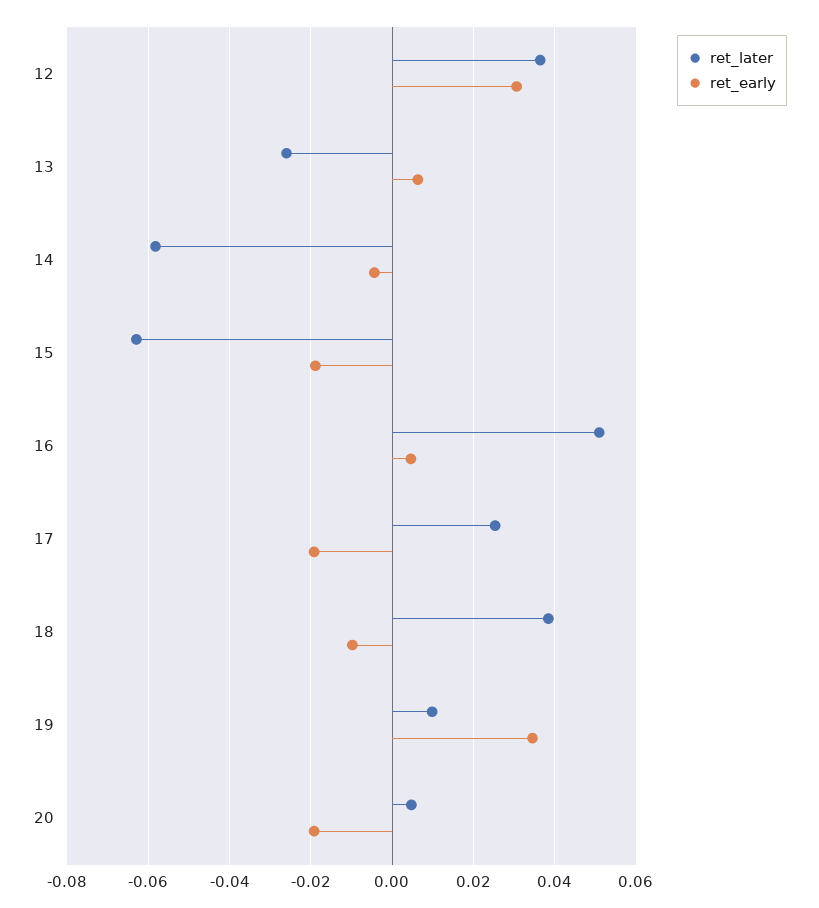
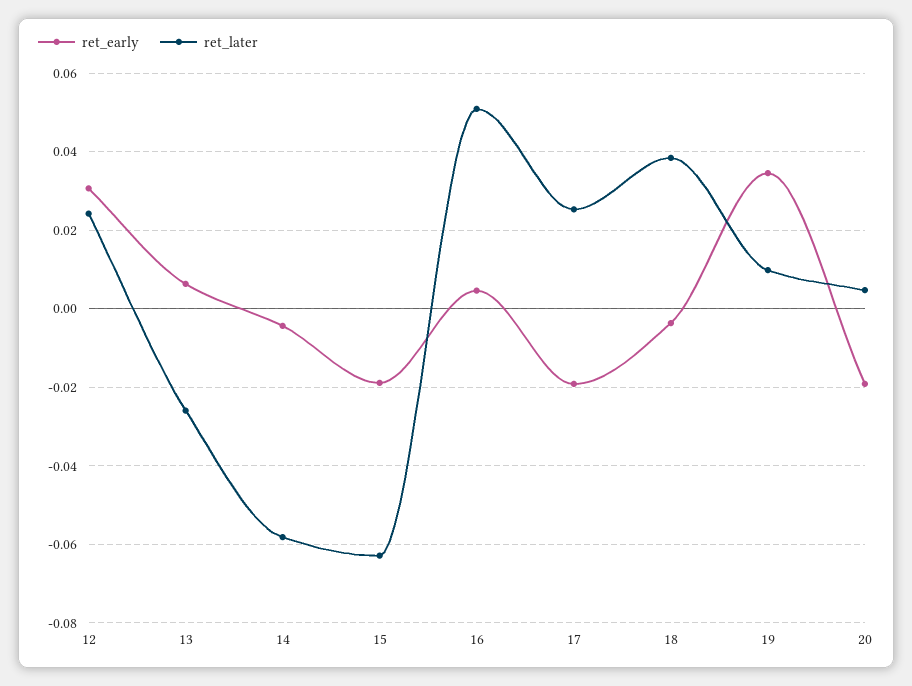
ret_later, 12: 0.036 -> 0.024
ret_early, 18: -0.01 -> -0.004

